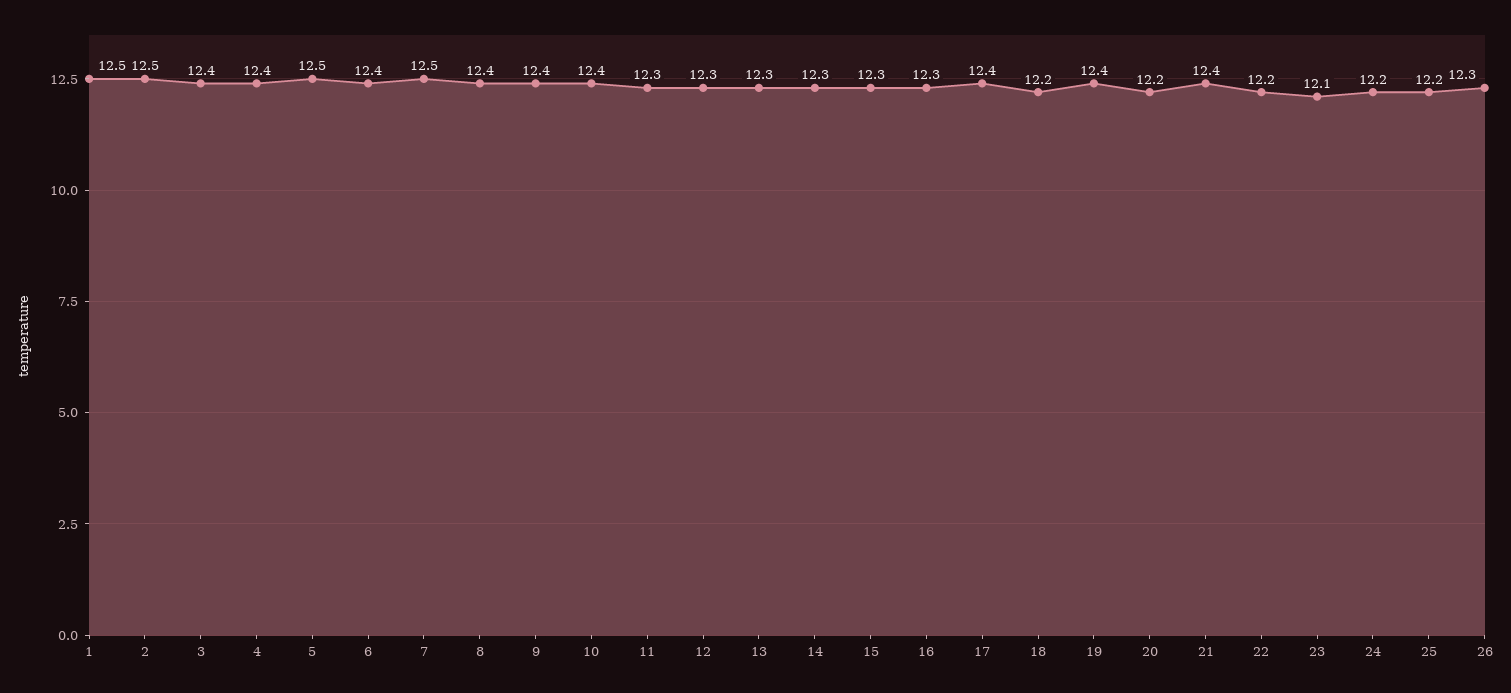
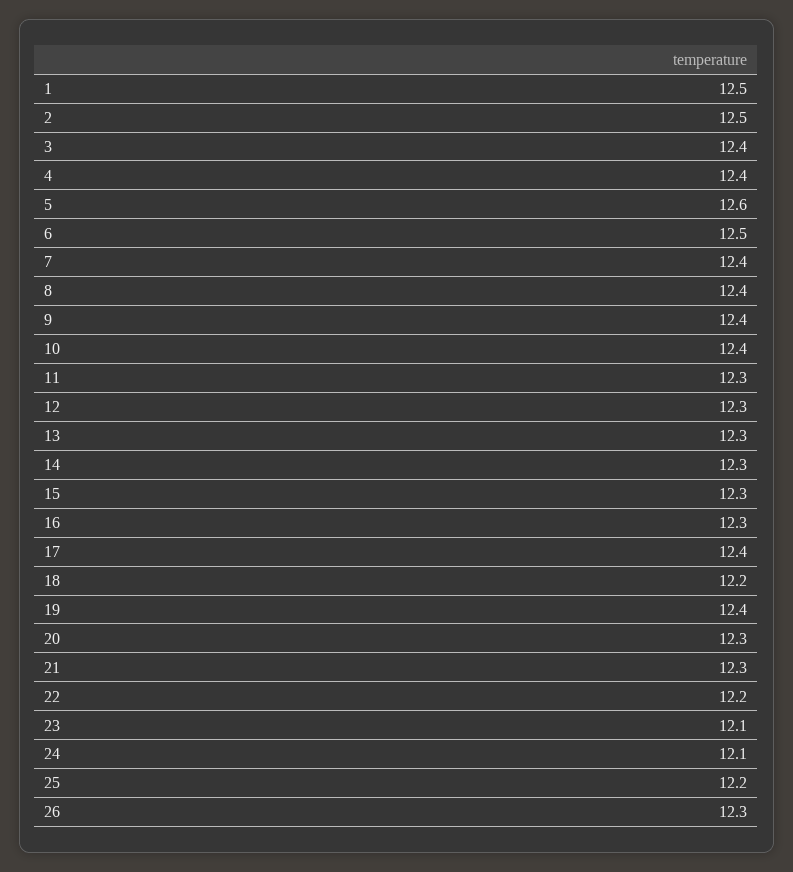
5: 12.5 -> 12.6
6: 12.4 -> 12.5
7: 12.5 -> 12.4
20: 12.2 -> 12.3
21: 12.4 -> 12.3
24: 12.2 -> 12.1

